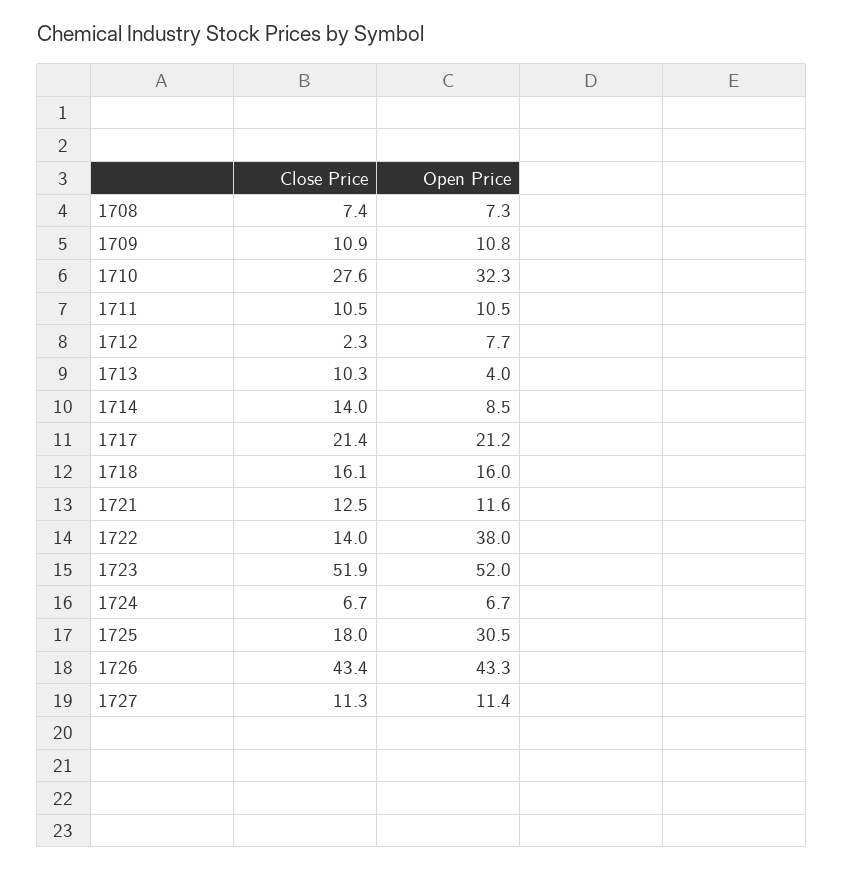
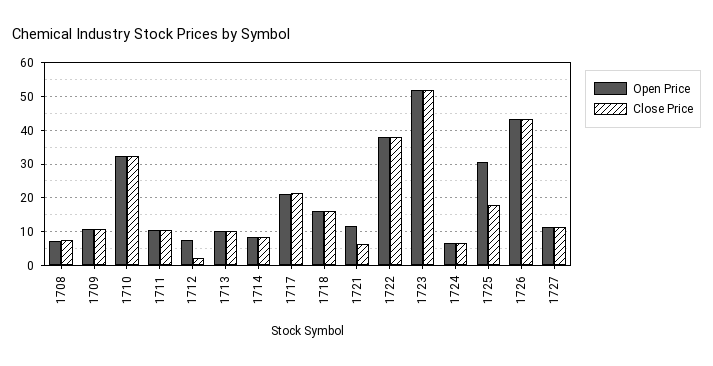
Close Price, 1710: 27.6 -> 32
Open Price, 1713: 4 -> 10
Close Price, 1714: 14 -> 8
Close Price, 1721: 12.5 -> 6
Close Price, 1722: 14 -> 38

